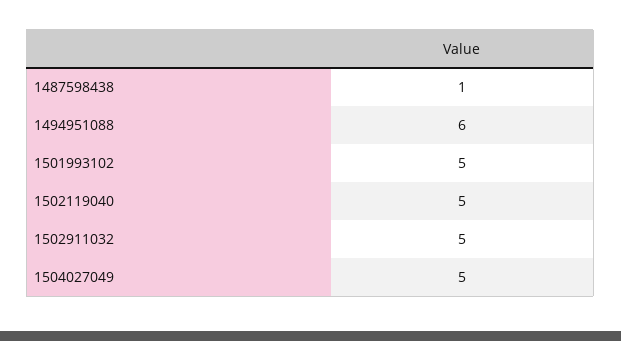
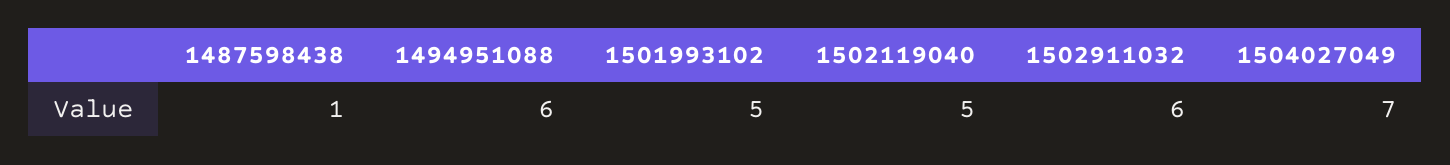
1502911032: 5 -> 6
1504027049: 5 -> 7

